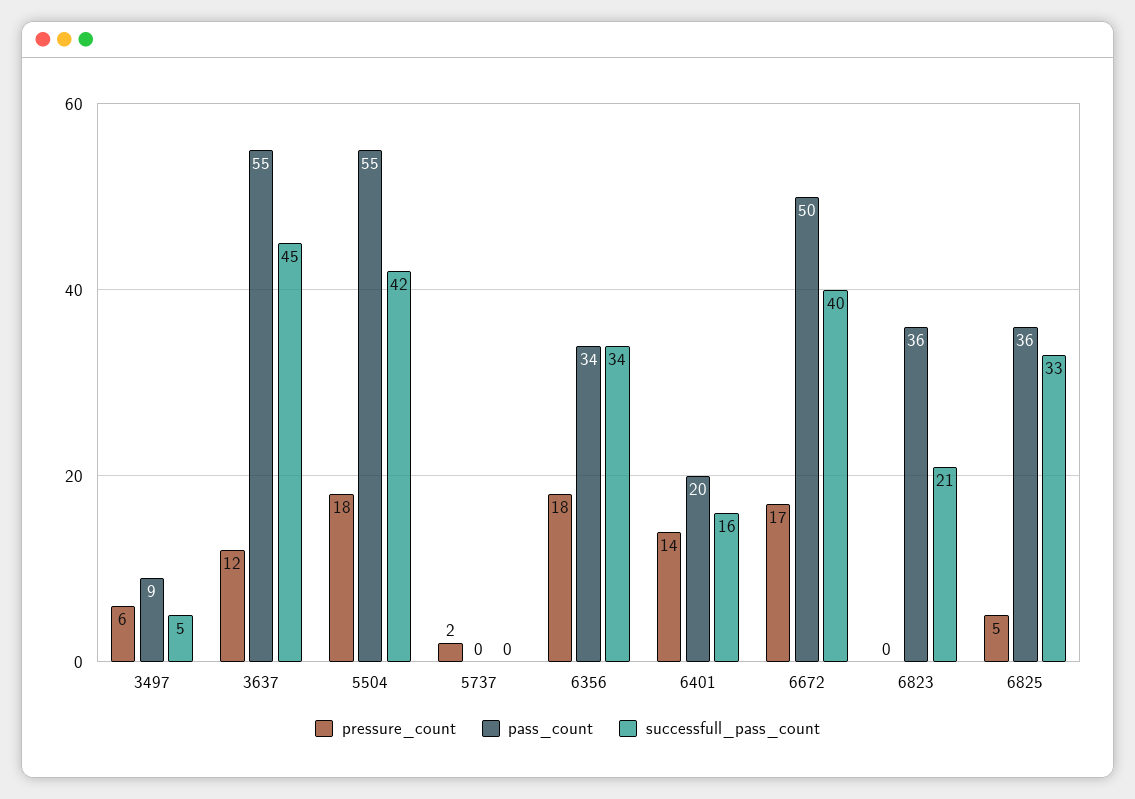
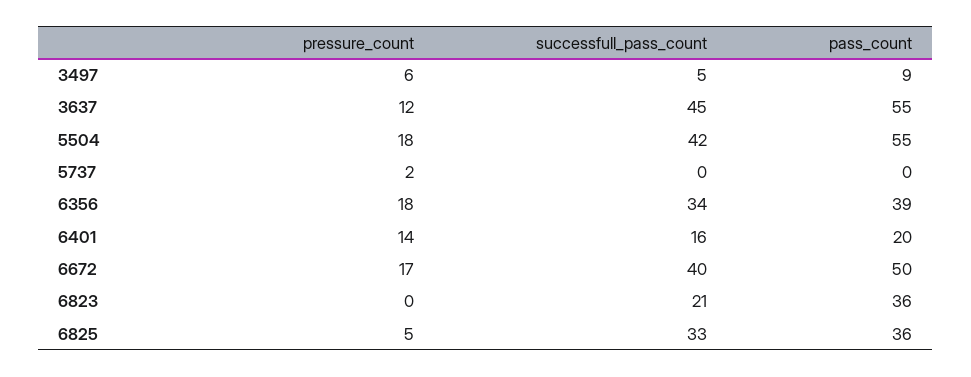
pass_count, 6356: 34 -> 39

